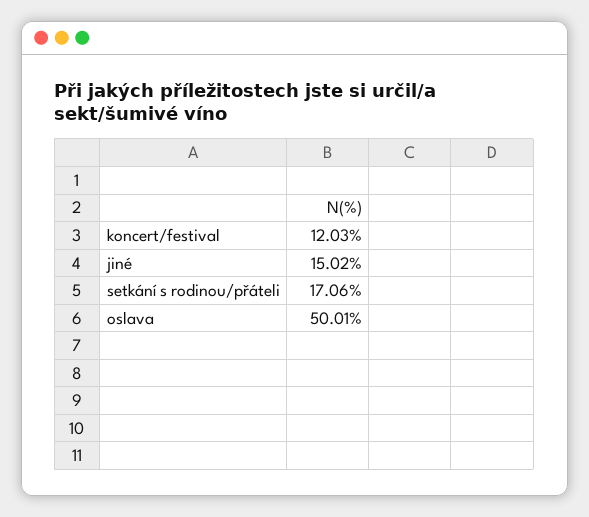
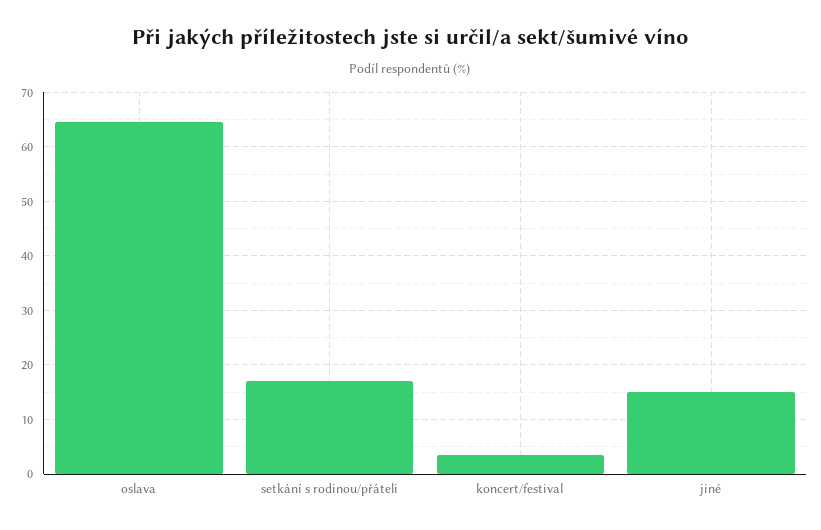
koncert/festival: 12.03 -> 4
oslava: 50.01 -> 64

